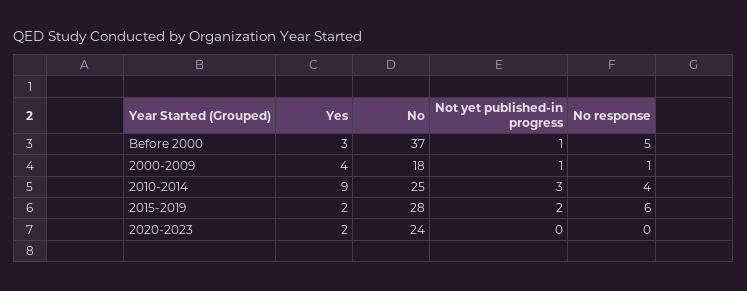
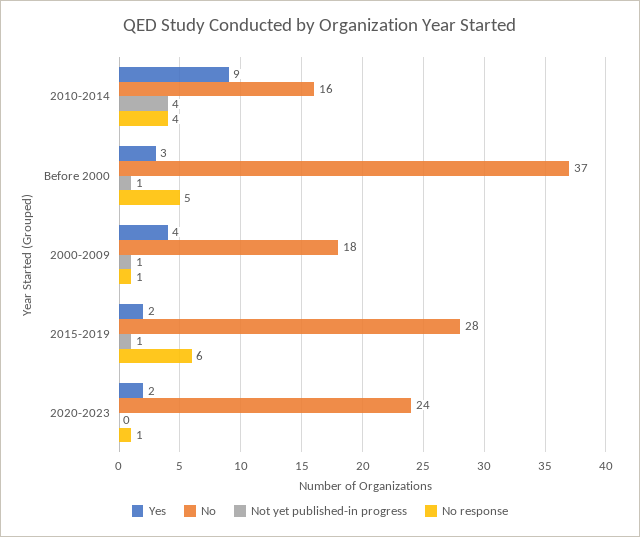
No, 2010-2014: 25 -> 16
Not yet published-in progress, 2010-2014: 3 -> 4
Not yet published-in progress, 2015-2019: 2 -> 1
No response, 2020-2023: 0 -> 1

